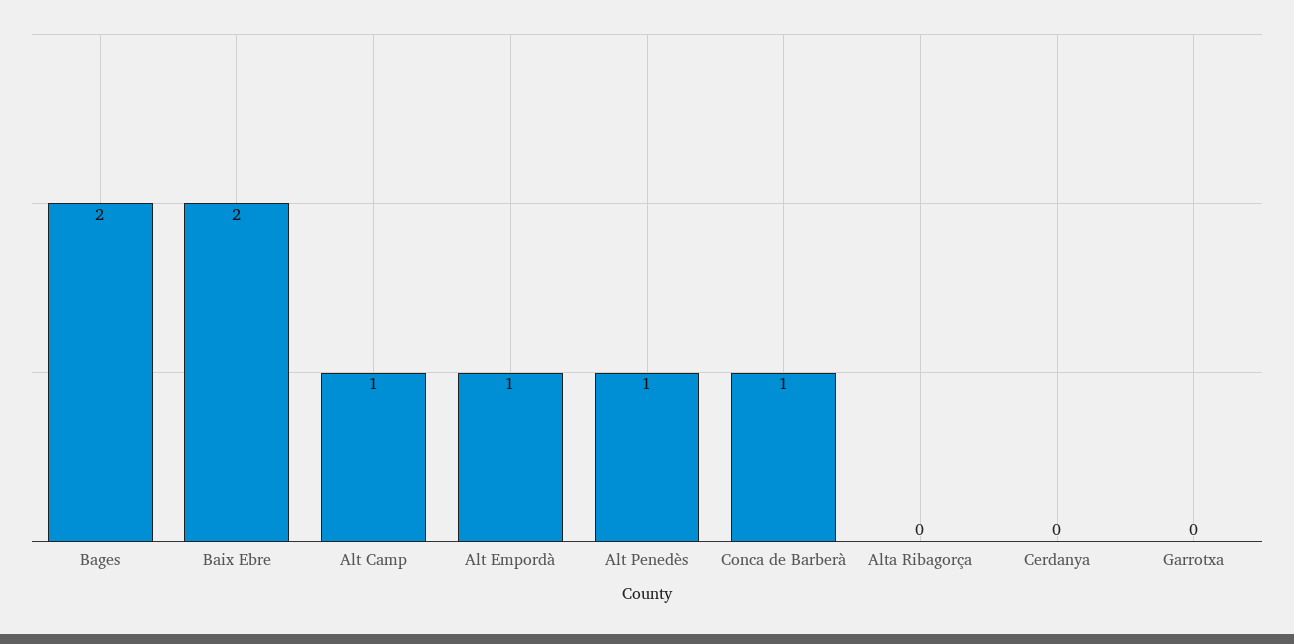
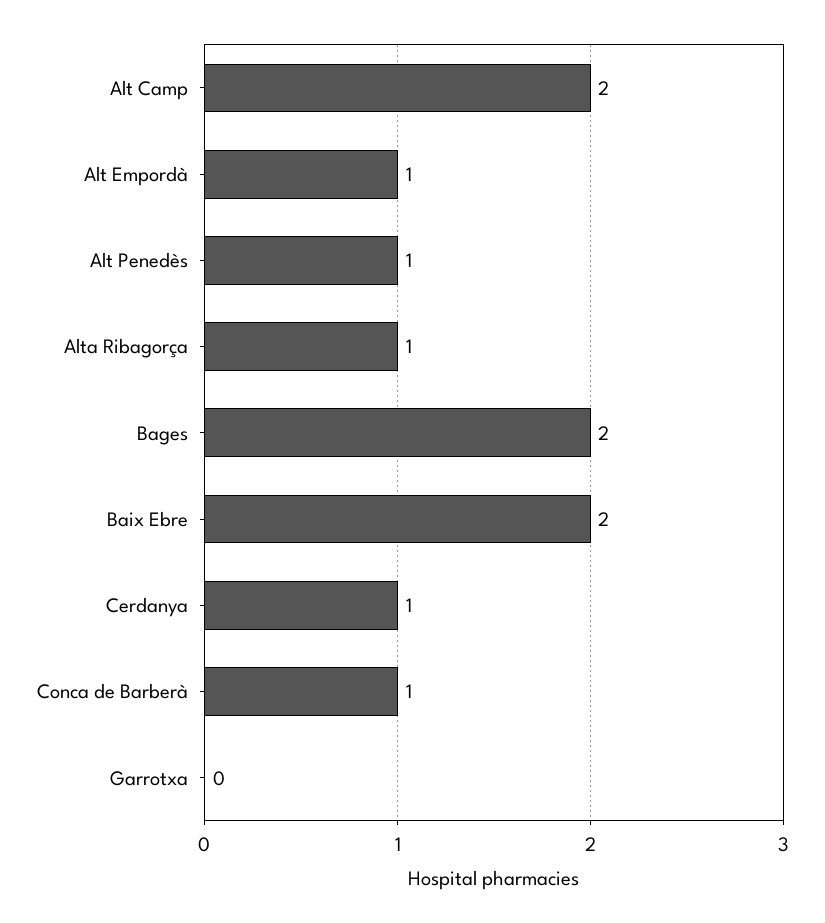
Alt Camp: 1 -> 2
Alta Ribagorça: 0 -> 1
Cerdanya: 0 -> 1

